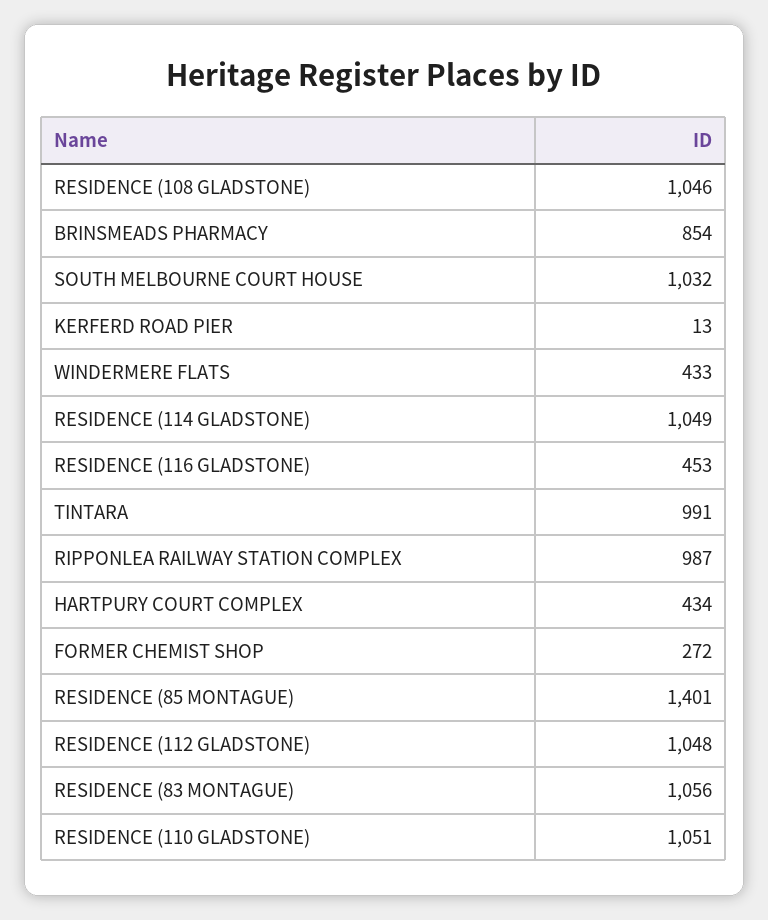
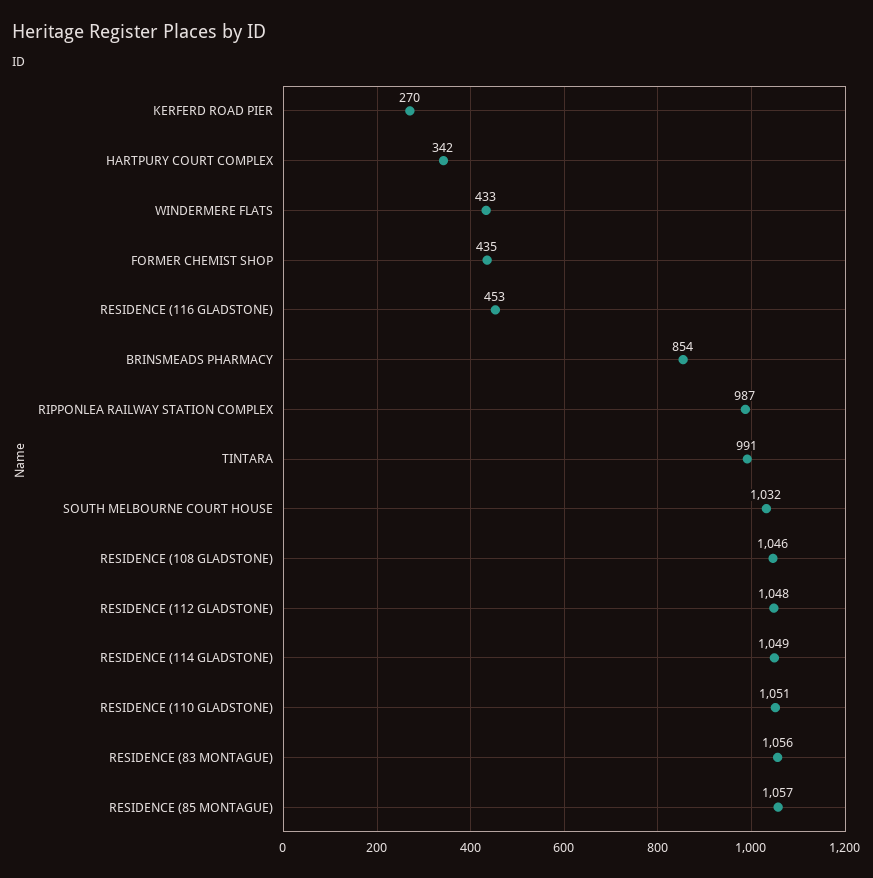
KERFERD ROAD PIER: 13 -> 270
HARTPURY COURT COMPLEX: 434 -> 342
FORMER CHEMIST SHOP: 272 -> 435
RESIDENCE (85 MONTAGUE): 1401 -> 1057

